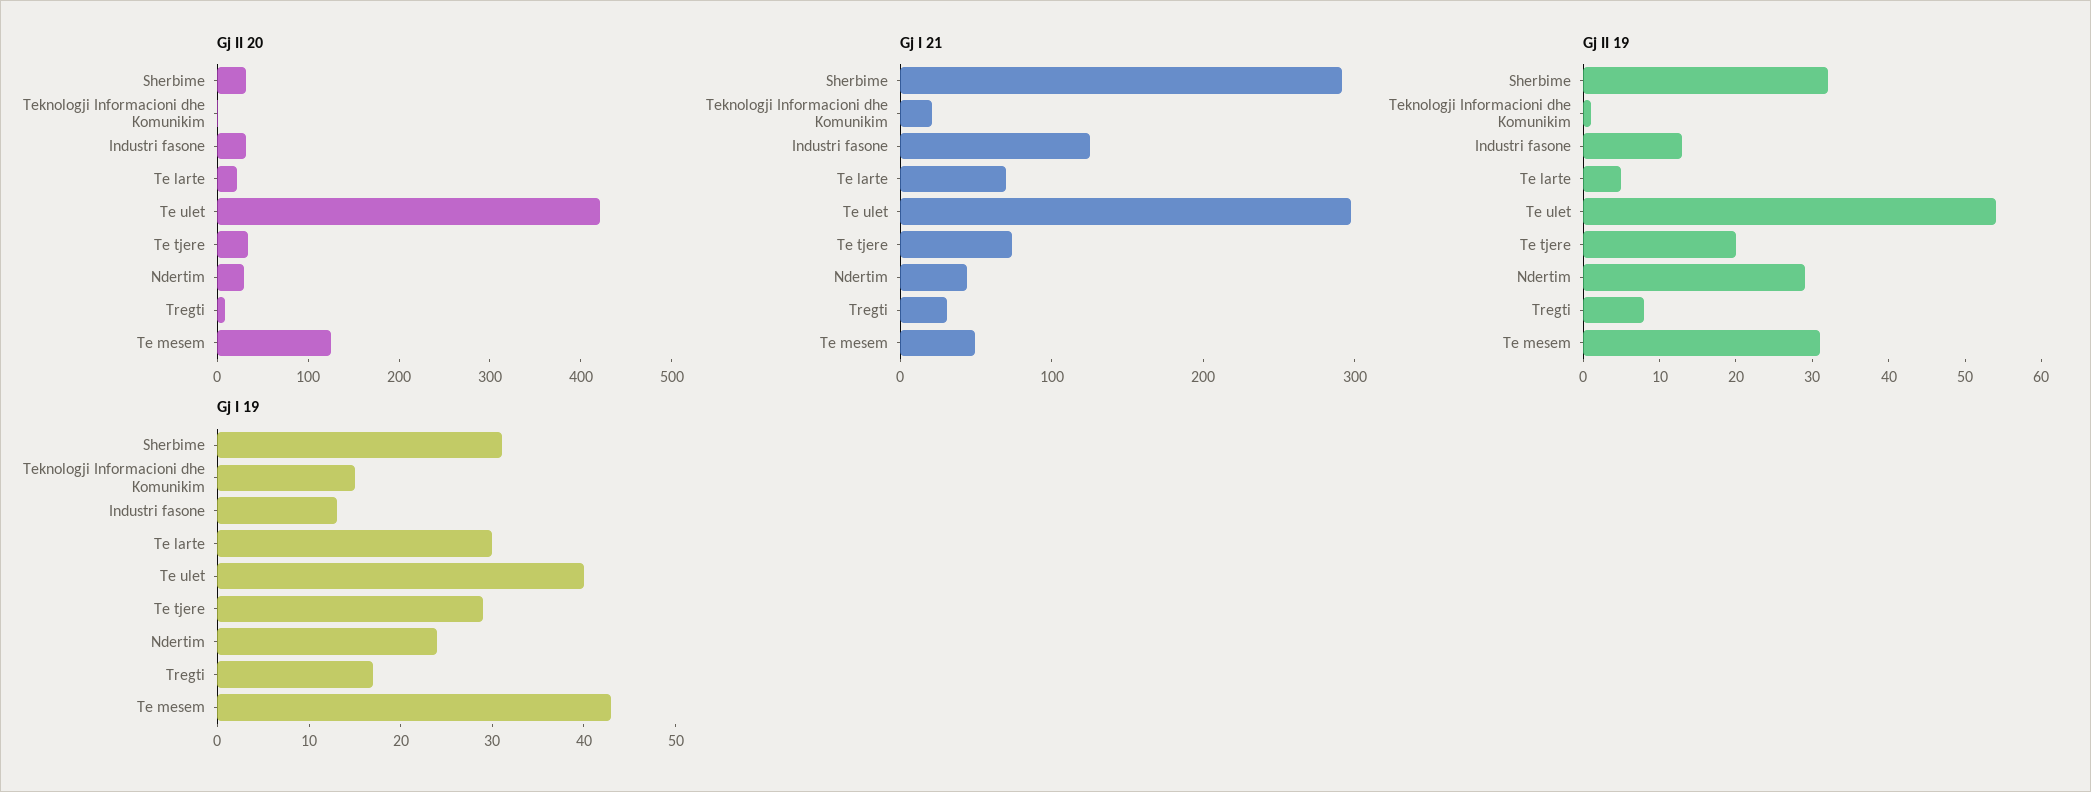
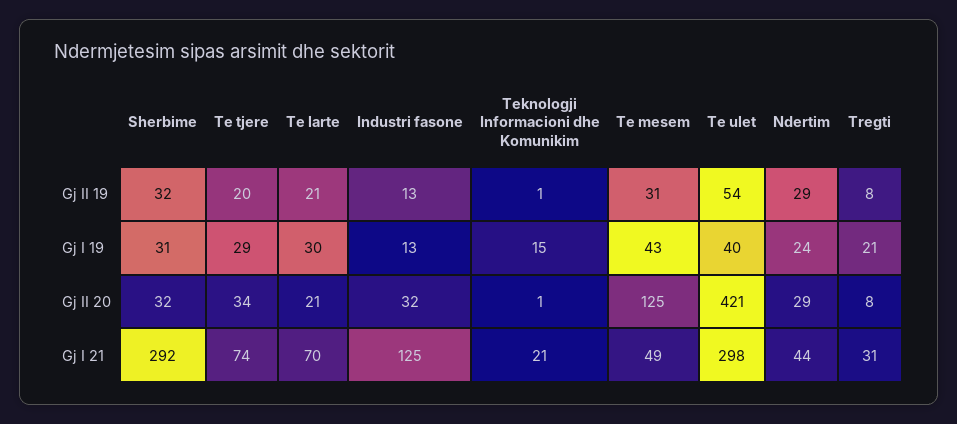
Gj II 19, Te larte: 5 -> 21
Gj I 19, Tregti: 17 -> 21

